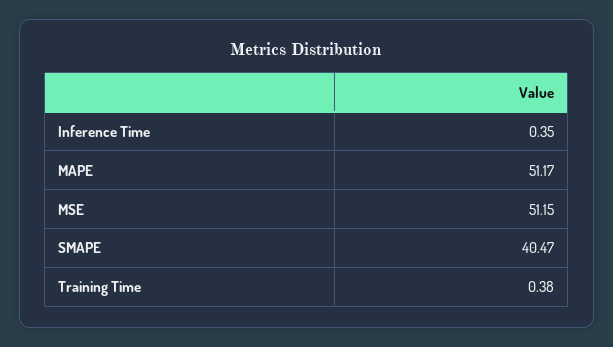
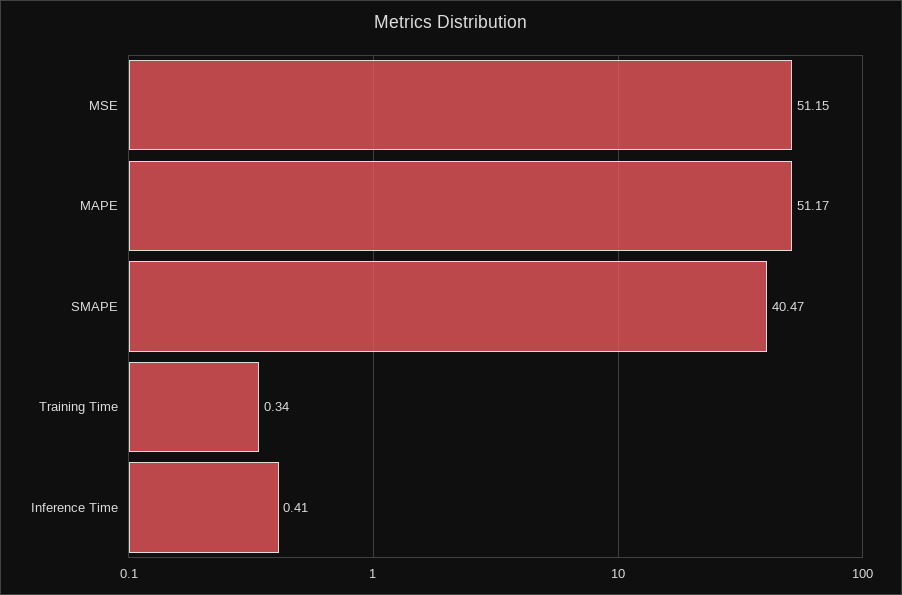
Inference Time: 0.35 -> 0.41
Training Time: 0.38 -> 0.34

